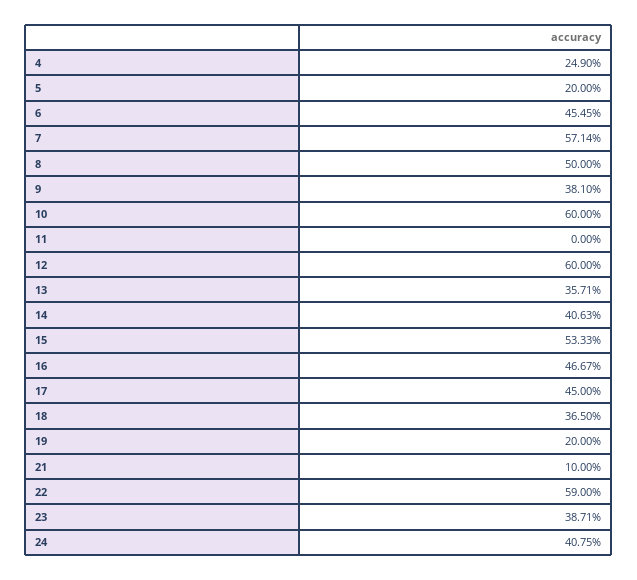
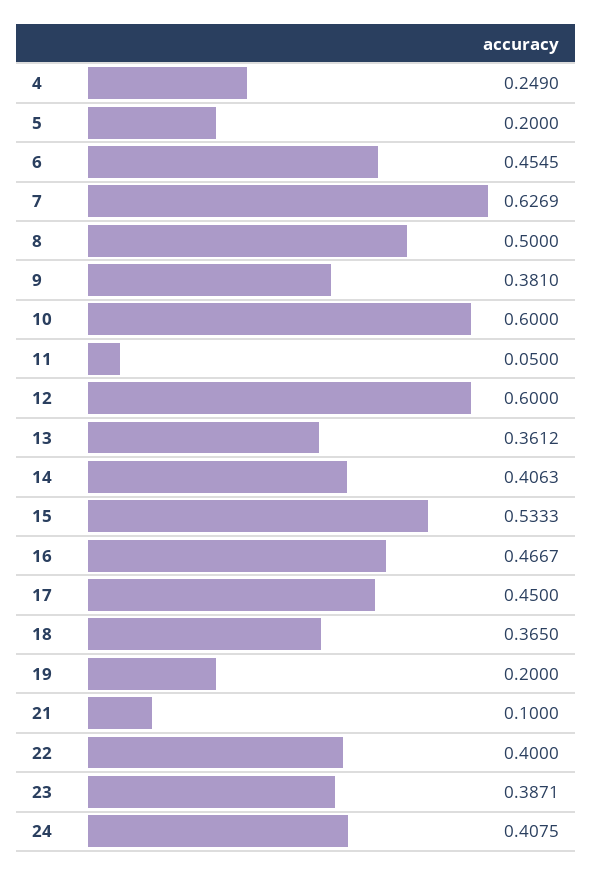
7: 0.5714 -> 0.6269
11: 0 -> 0.05
13: 0.3571 -> 0.3612
22: 0.59 -> 0.4

